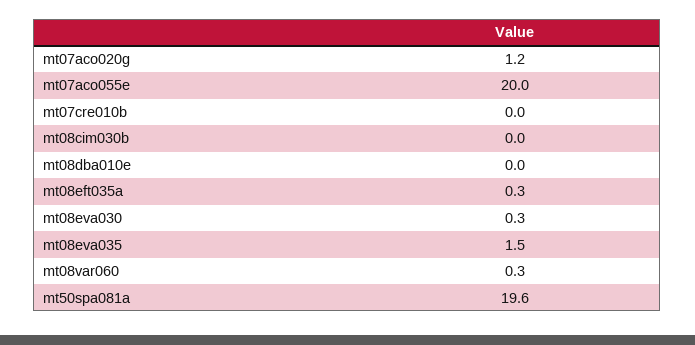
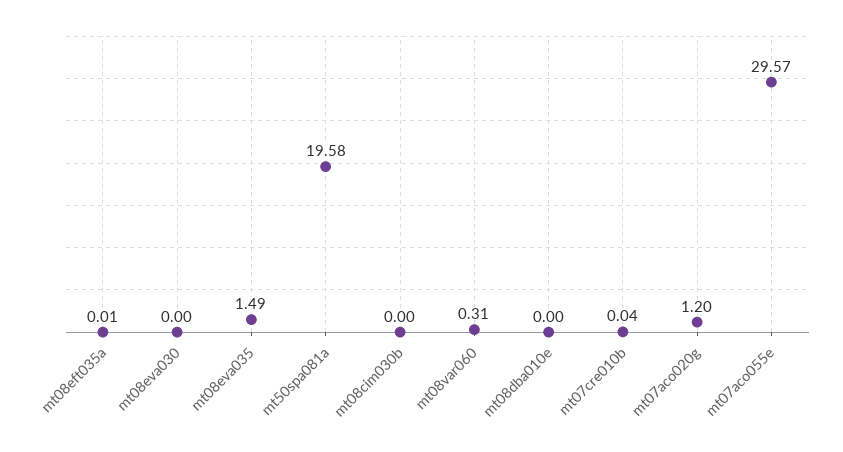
mt07aco055e: 20 -> 29.57
mt08eft035a: 0.3 -> 0.01
mt08eva030: 0.3 -> 0

